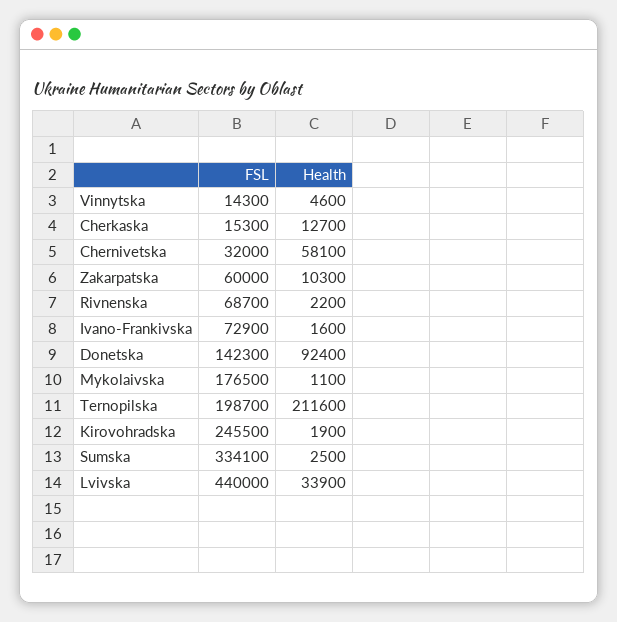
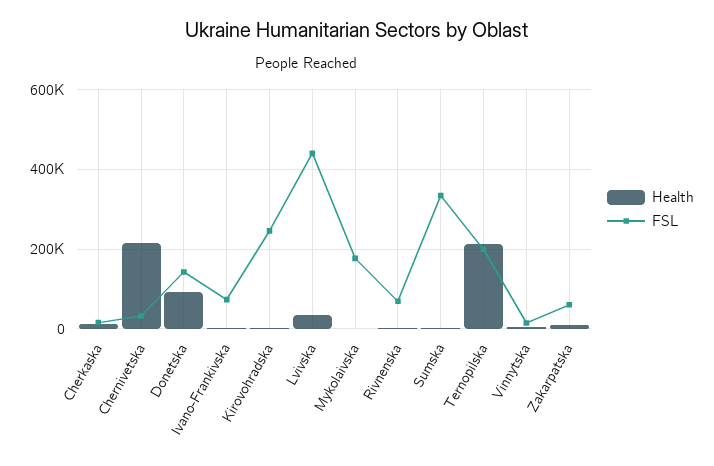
Health, Chernivetska: 58100 -> 220000

